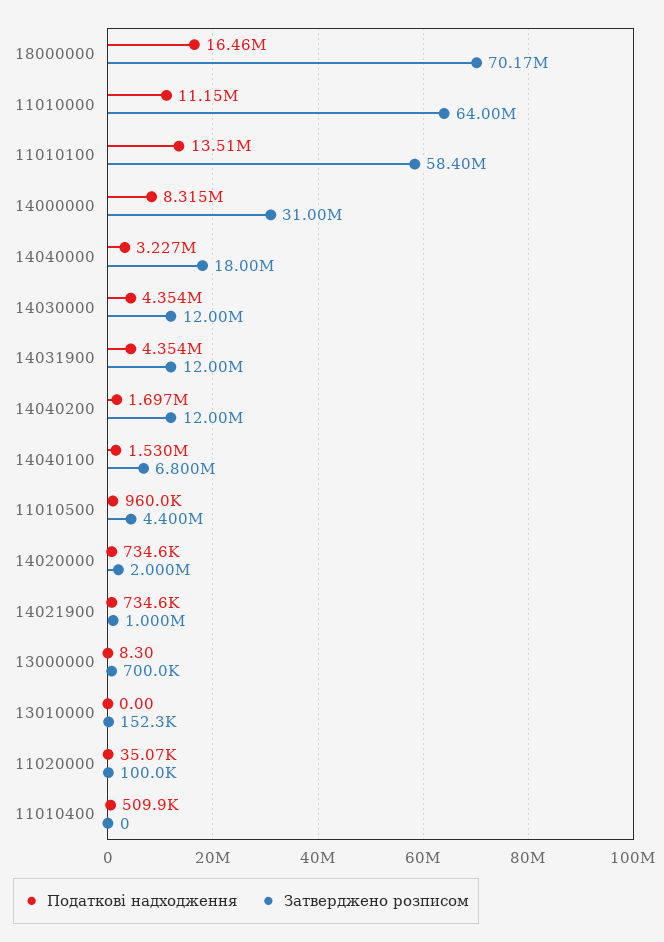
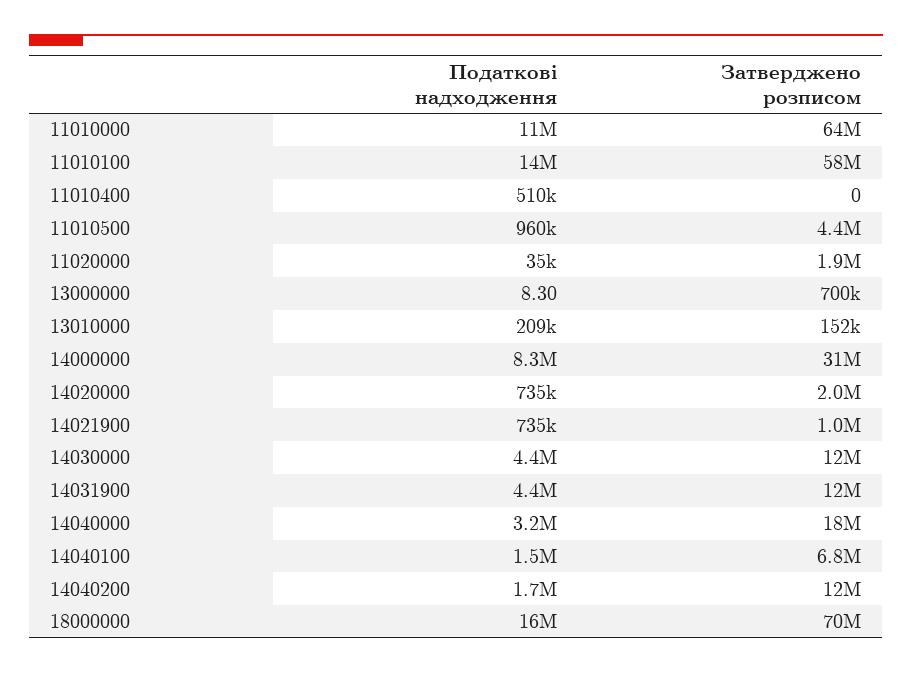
Податкові надходження, 13010000: 0 -> 209000
Затверджено розписом, 11020000: 100000 -> 1900000

